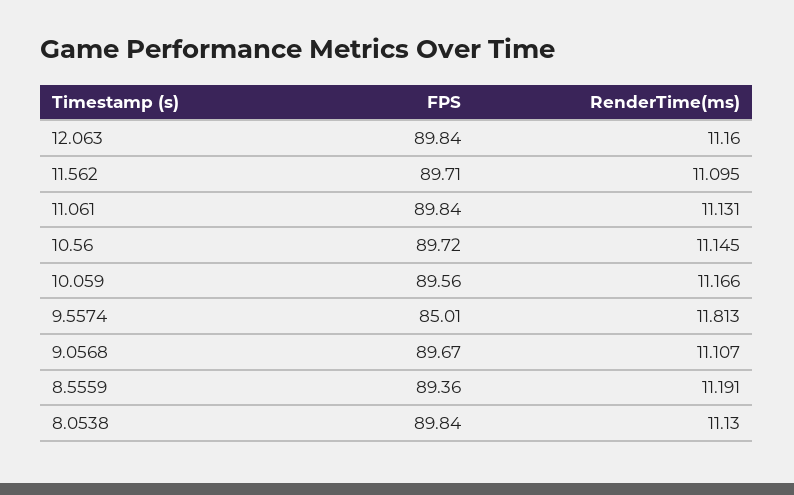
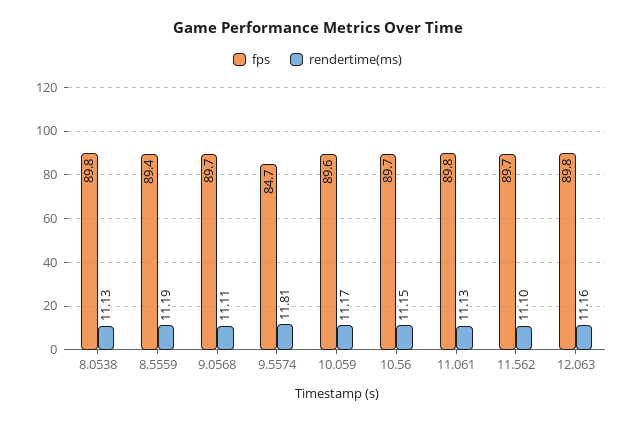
FPS, 9.5574: 85.01 -> 84.7

